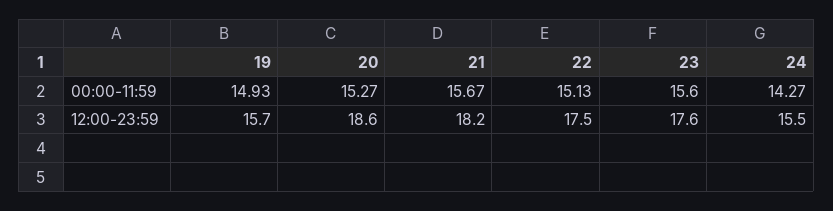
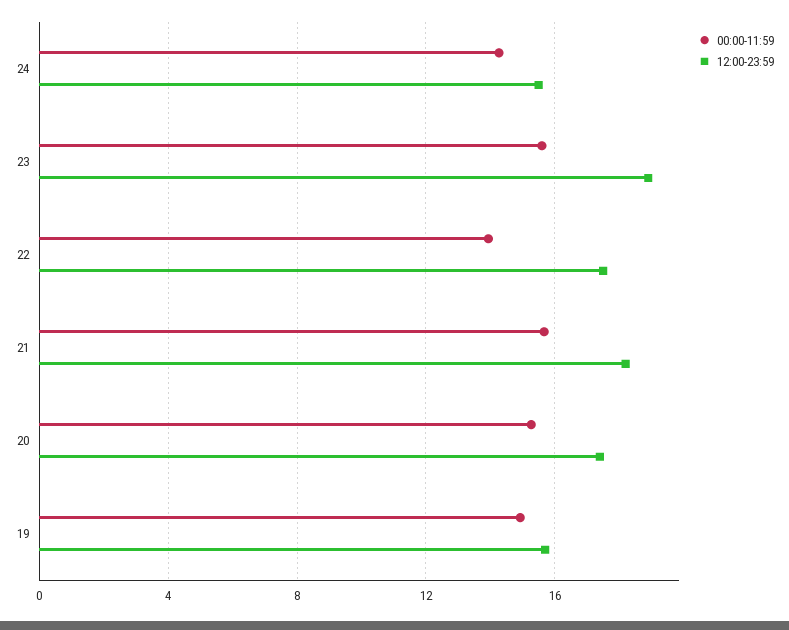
00:00-11:59, 22: 15.13 -> 14
12:00-23:59, 20: 18.6 -> 17.5
12:00-23:59, 23: 17.6 -> 19

